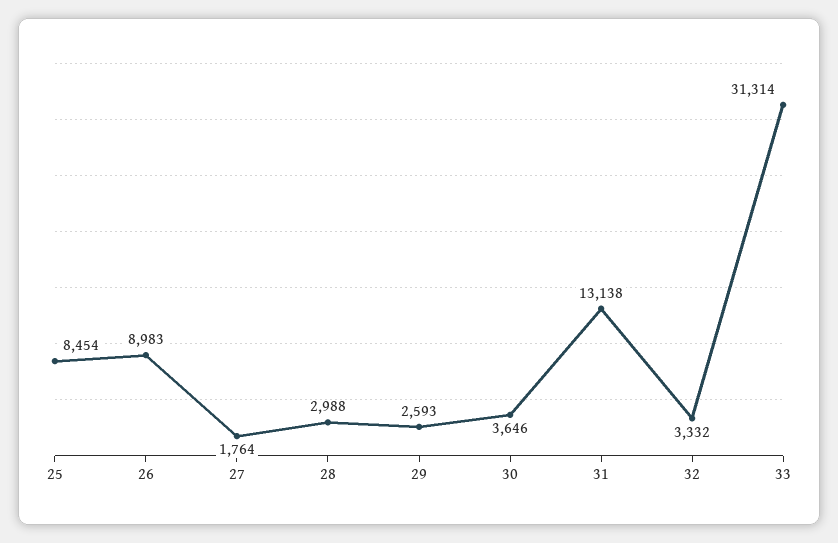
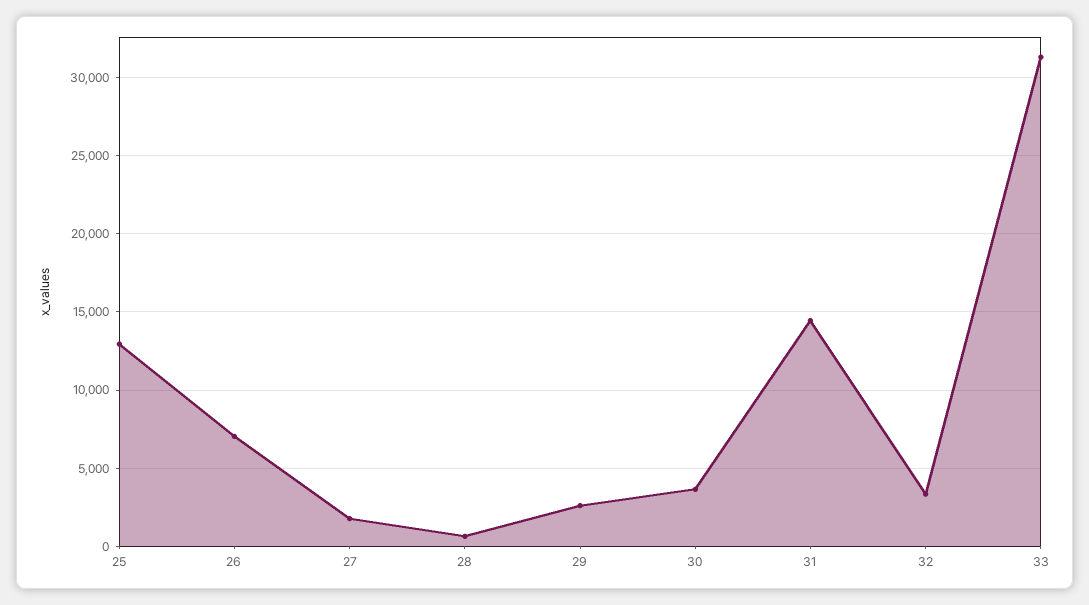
25: 8454 -> 13000
26: 8983 -> 7000
28: 2988 -> 500
31: 13138 -> 14500

